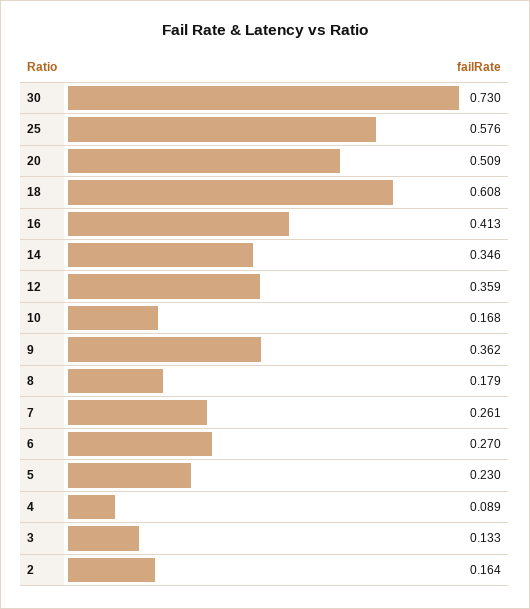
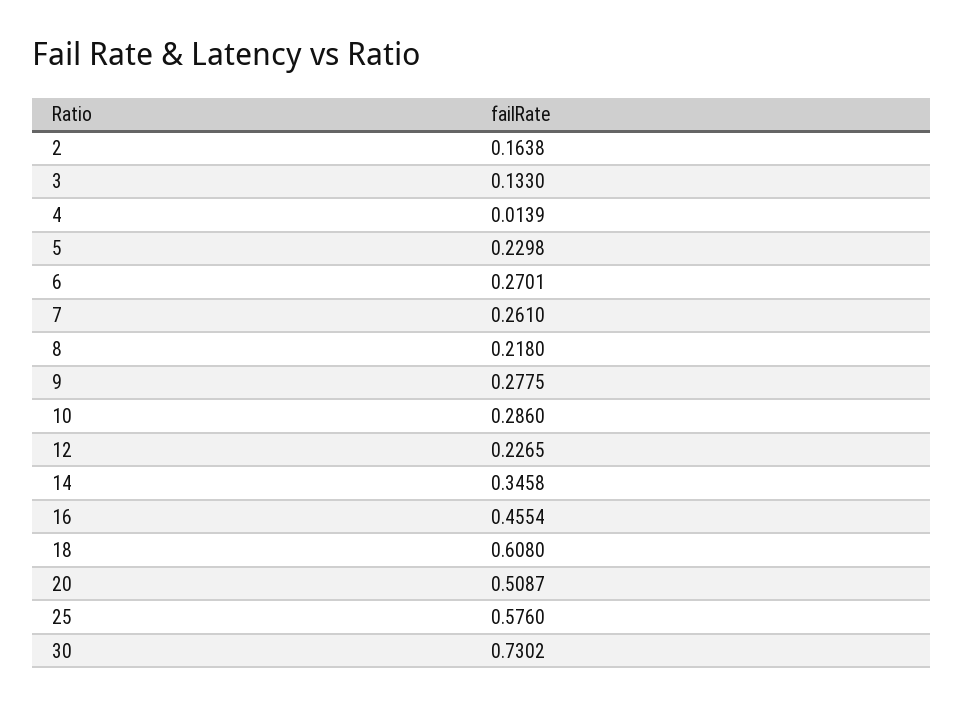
16: 0.413 -> 0.4554
12: 0.359 -> 0.2265
10: 0.168 -> 0.286
9: 0.362 -> 0.2775
8: 0.179 -> 0.218
4: 0.089 -> 0.0139

